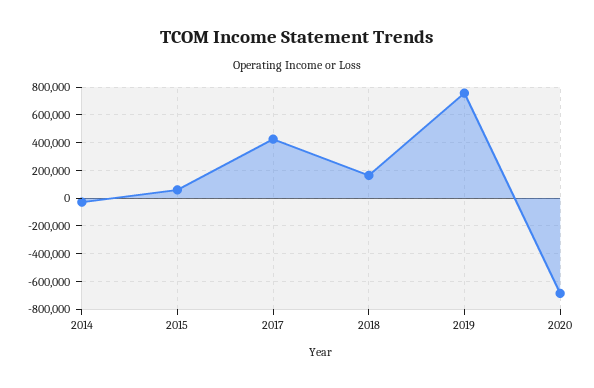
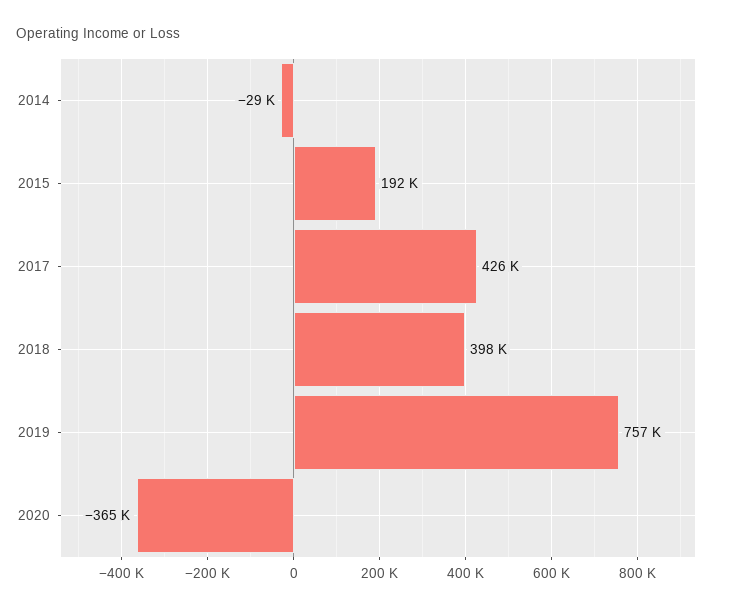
2015: 50000 -> 192000
2018: 150000 -> 398000
2020: -700000 -> -365000

